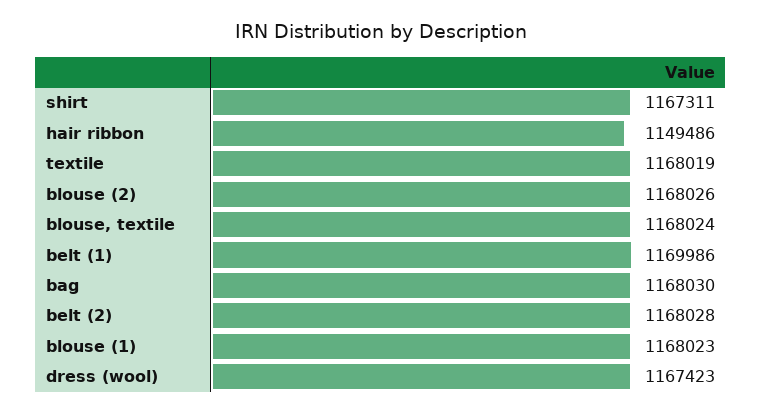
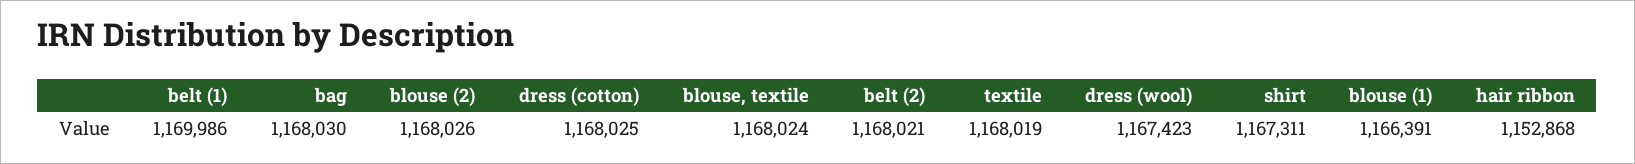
hair ribbon: 1149486 -> 1152868
belt (2): 1168028 -> 1168021
blouse (1): 1168023 -> 1166391
dress (cotton): none -> 1168025

